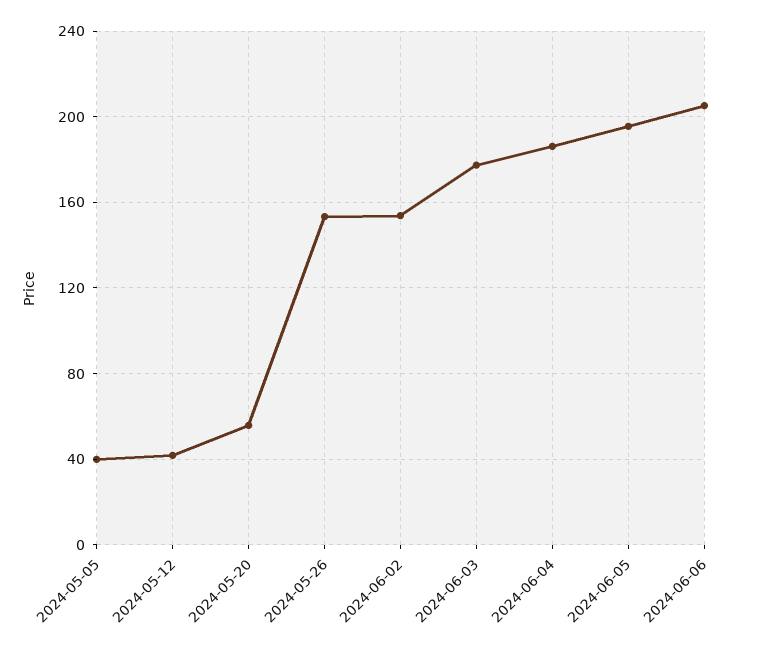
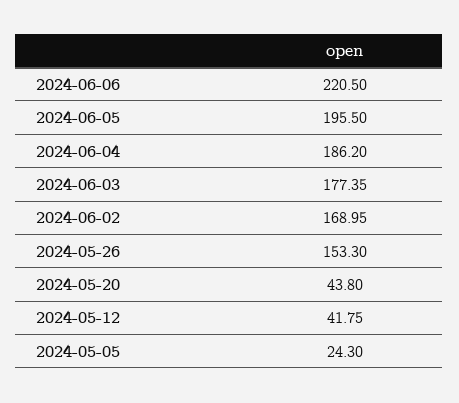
2024-05-05: 40 -> 24.3
2024-05-20: 55 -> 43.8
2024-06-02: 155 -> 168.95
2024-06-06: 205 -> 220.5

